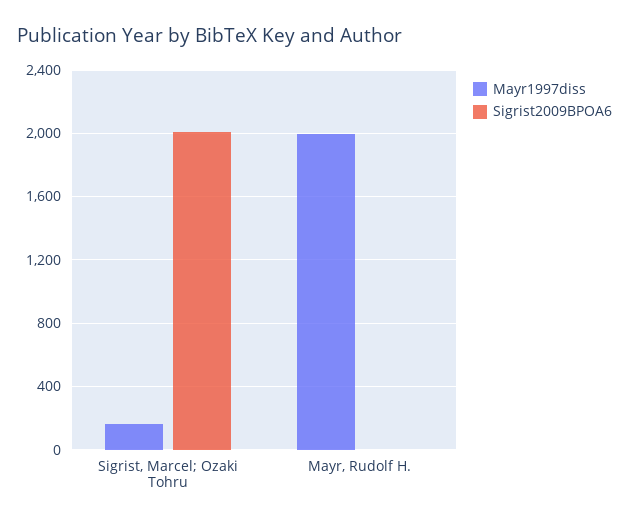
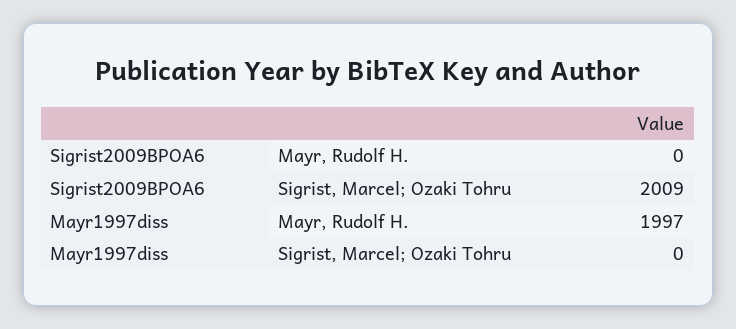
Mayr1997diss, Sigrist, Marcel; Ozaki Tohru: 150 -> 0

